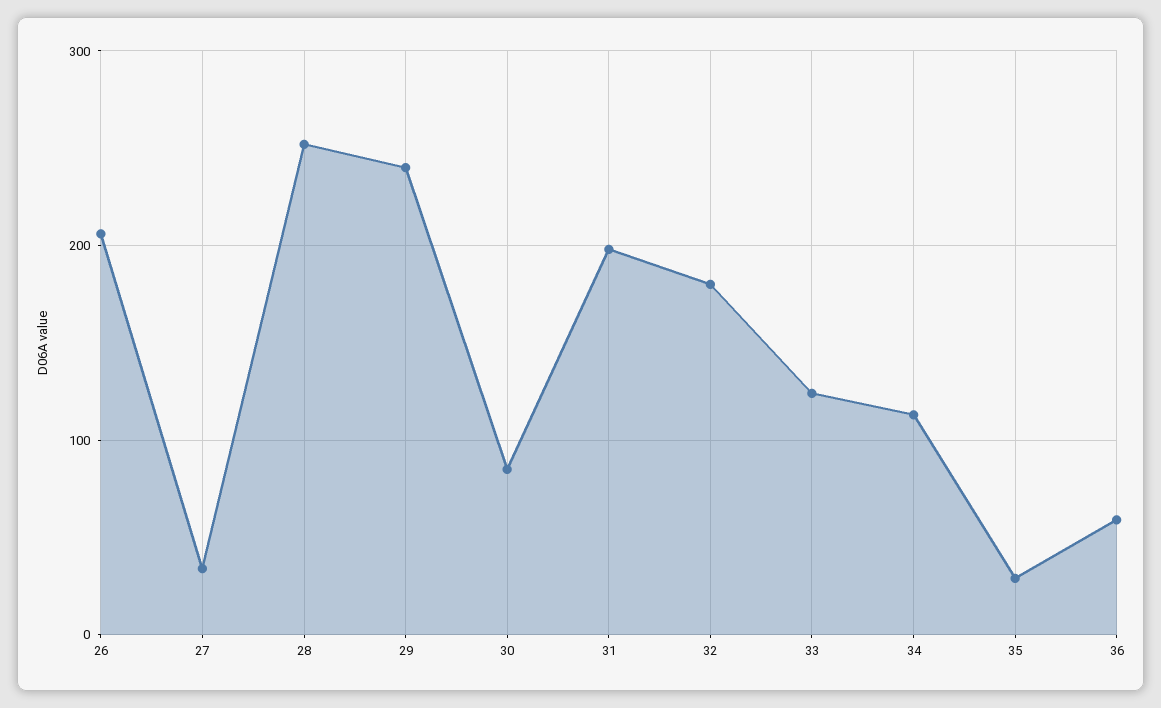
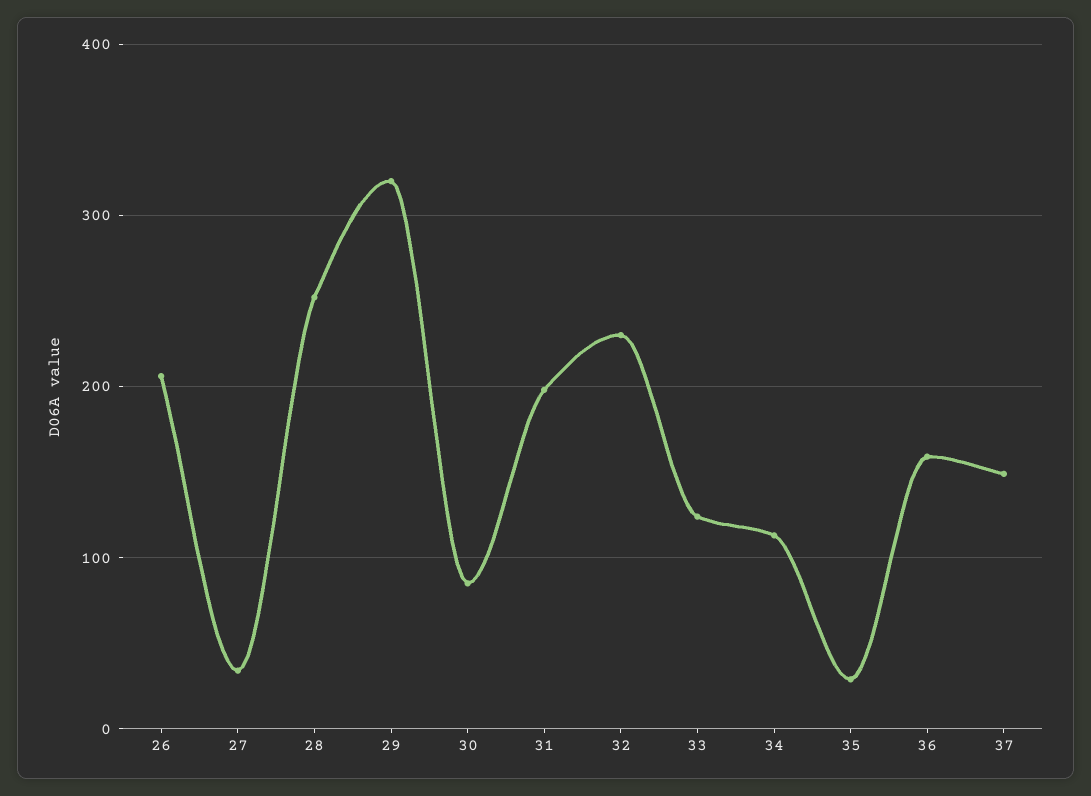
29: 240 -> 320
32: 180 -> 230
36: 60 -> 160
37: none -> 150

